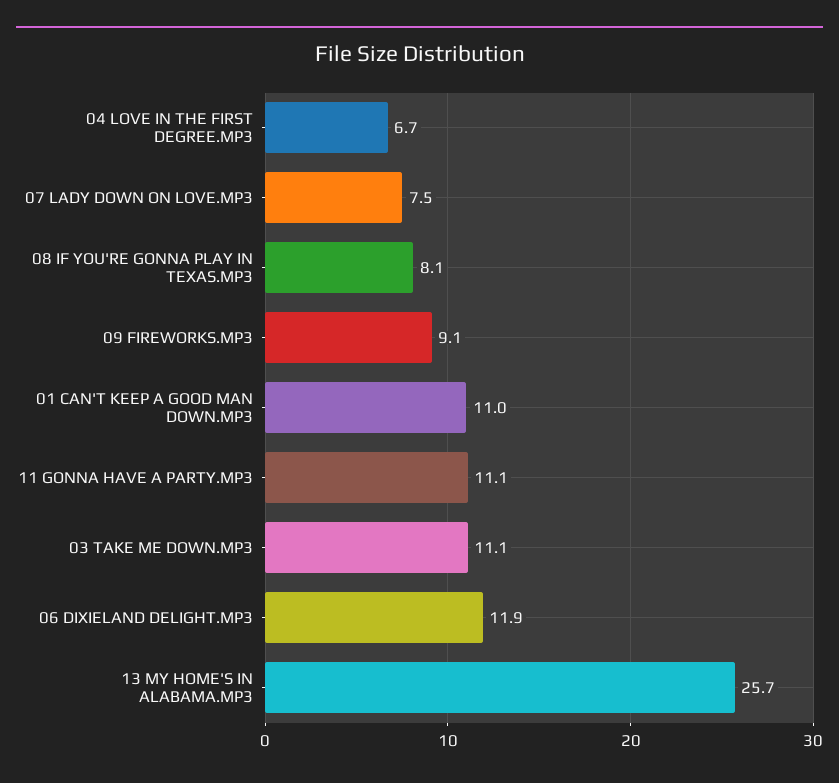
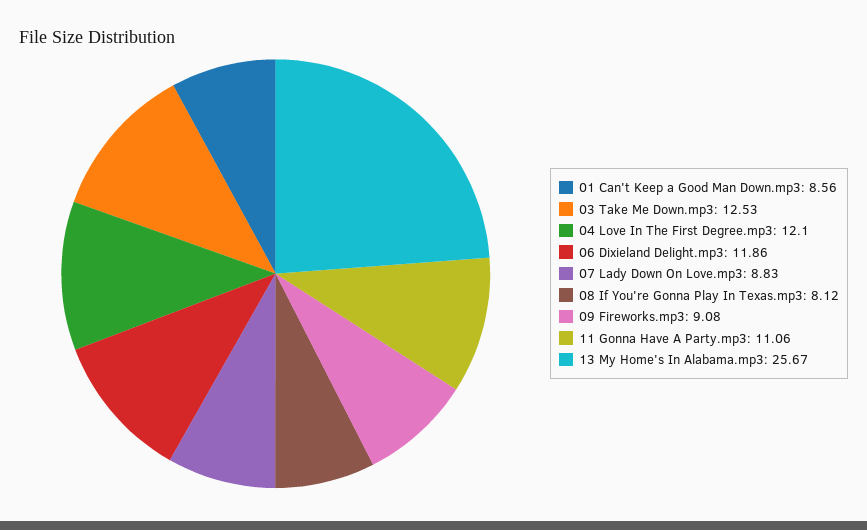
04 LOVE IN THE FIRST DEGREE.MP3: 6.7 -> 12.1
07 LADY DOWN ON LOVE.MP3: 7.5 -> 8.83
01 CAN'T KEEP A GOOD MAN DOWN.MP3: 11 -> 8.56
03 TAKE ME DOWN.MP3: 11.1 -> 12.53

